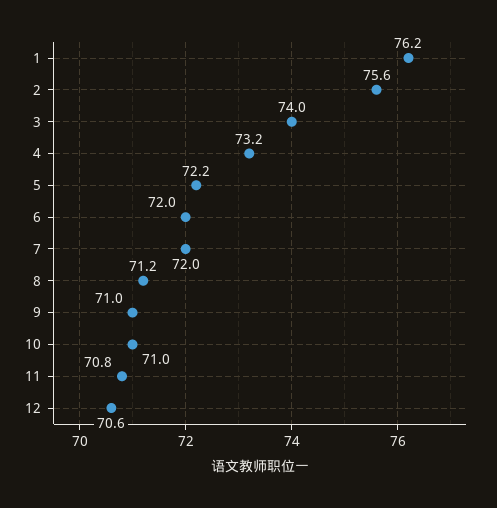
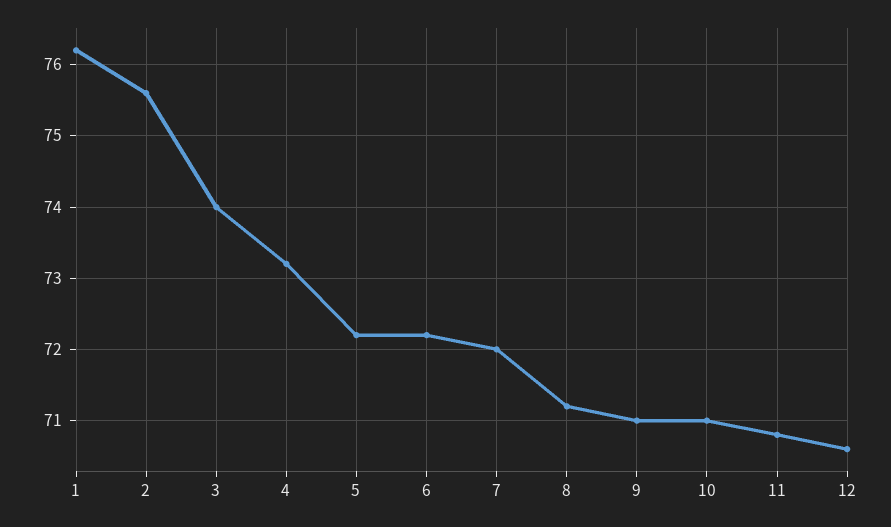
6: 72 -> 72.2

